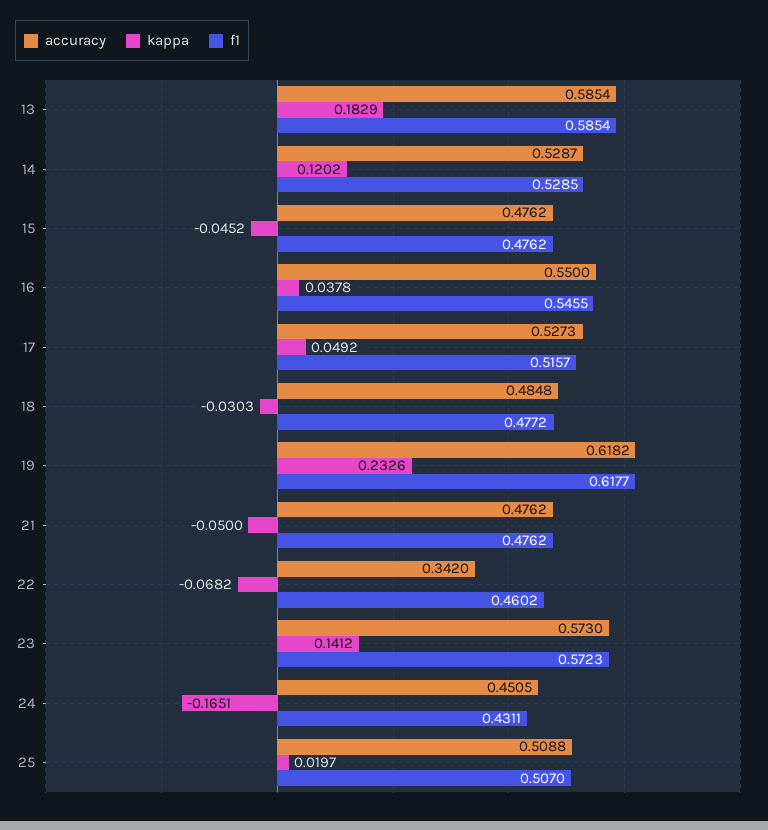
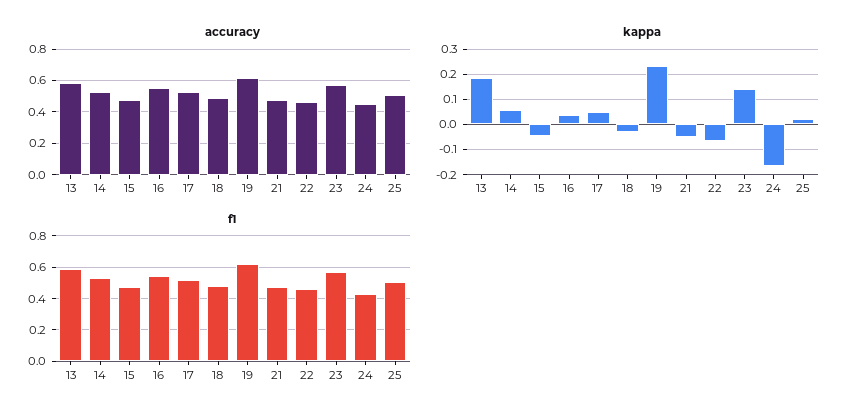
kappa, 14: 0.1202 -> 0.05
accuracy, 22: 0.342 -> 0.45

